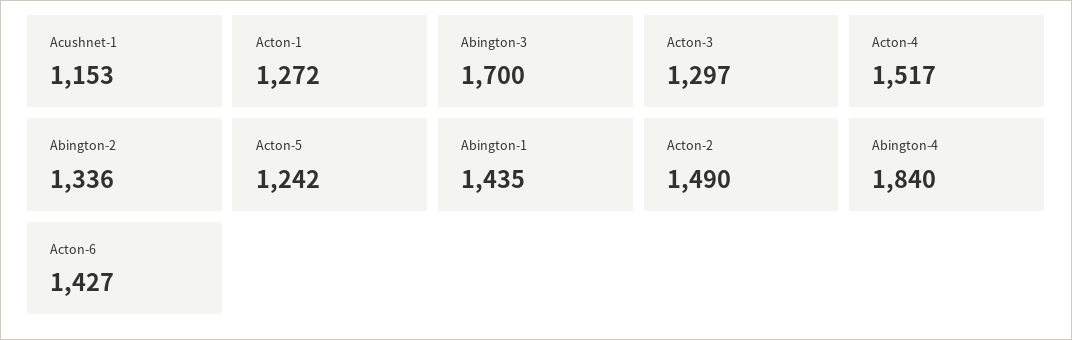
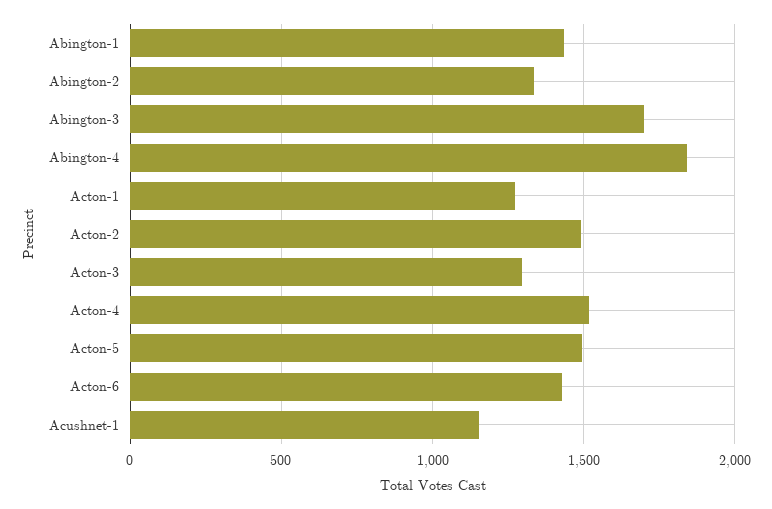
Acton-5: 1242 -> 1500

